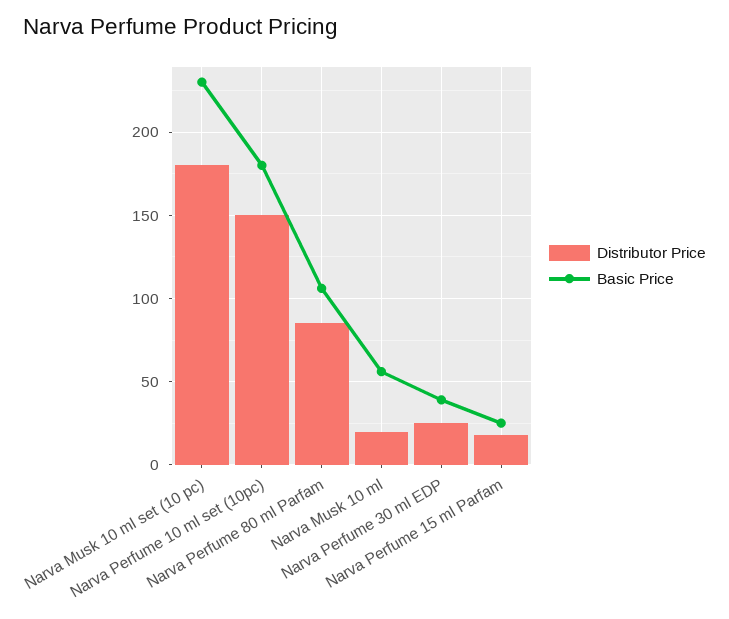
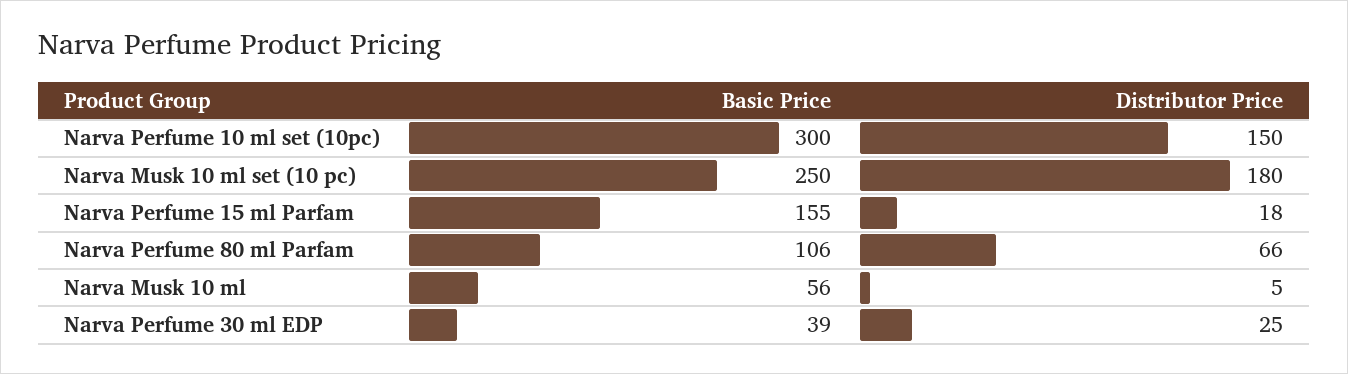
Basic Price, Narva Musk 10 ml set (10 pc): 230 -> 250
Basic Price, Narva Perfume 10 ml set (10pc): 180 -> 300
Distributor Price, Narva Perfume 80 ml Parfam: 85 -> 66
Distributor Price, Narva Musk 10 ml: 20 -> 5
Basic Price, Narva Perfume 15 ml Parfam: 25 -> 155

